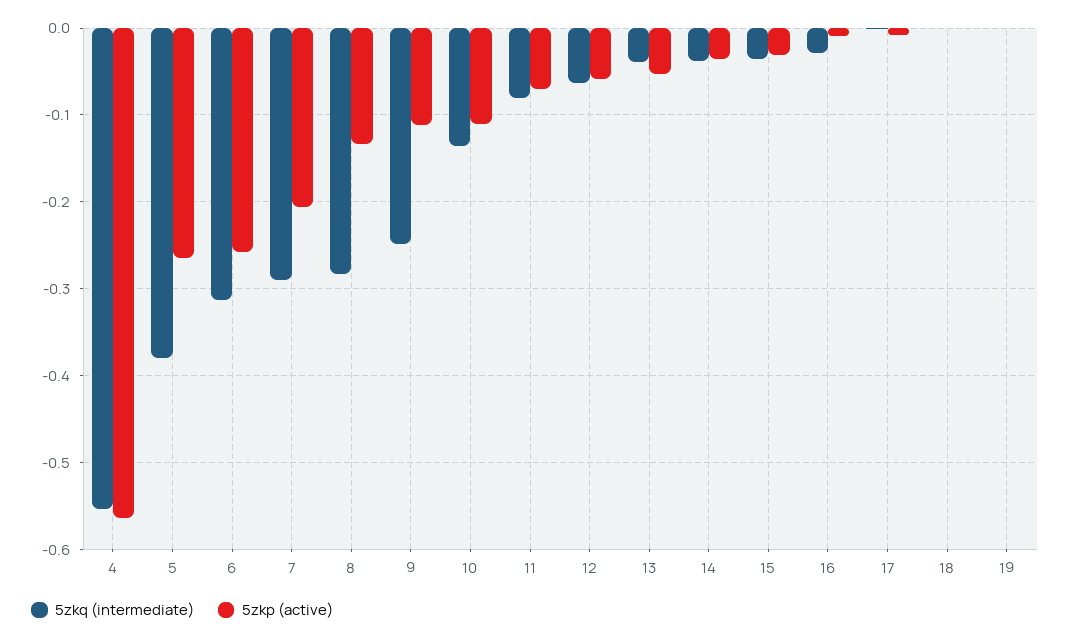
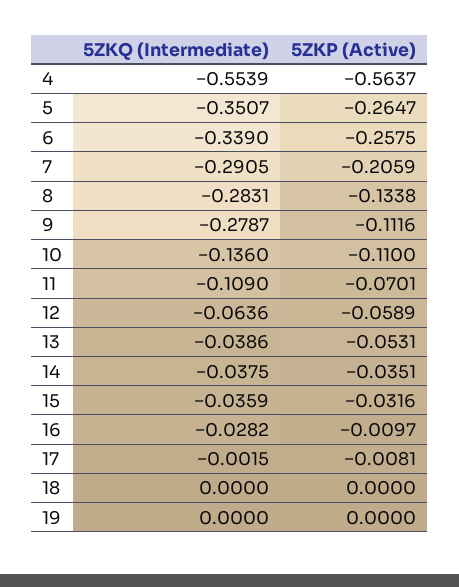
5zkq (intermediate), 5: -0.38 -> -0.3507
5zkq (intermediate), 6: -0.31 -> -0.339
5zkq (intermediate), 9: -0.25 -> -0.2787
5zkq (intermediate), 11: -0.08 -> -0.109

